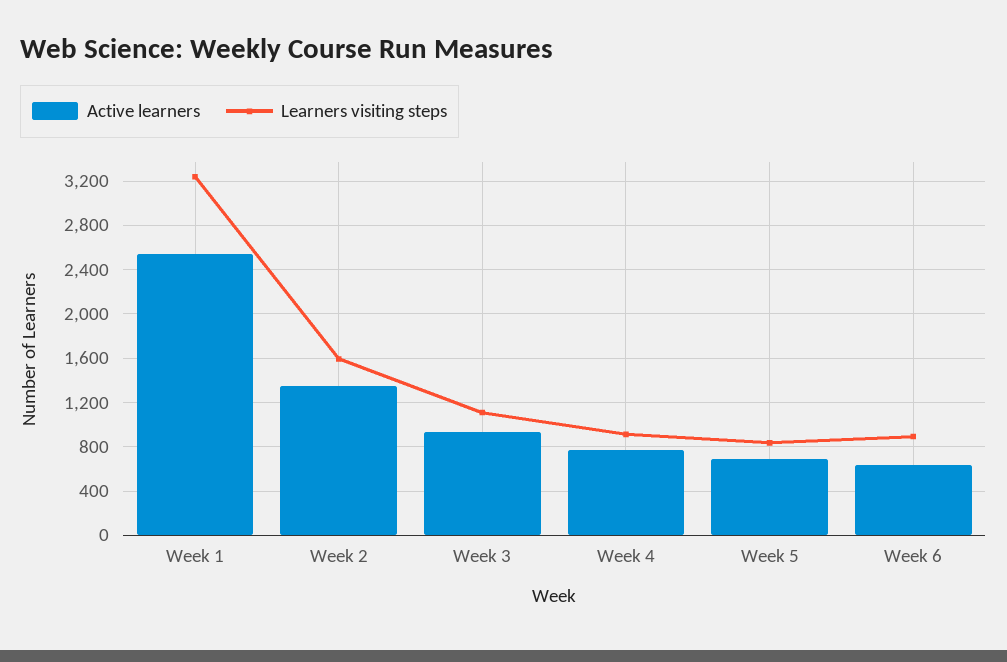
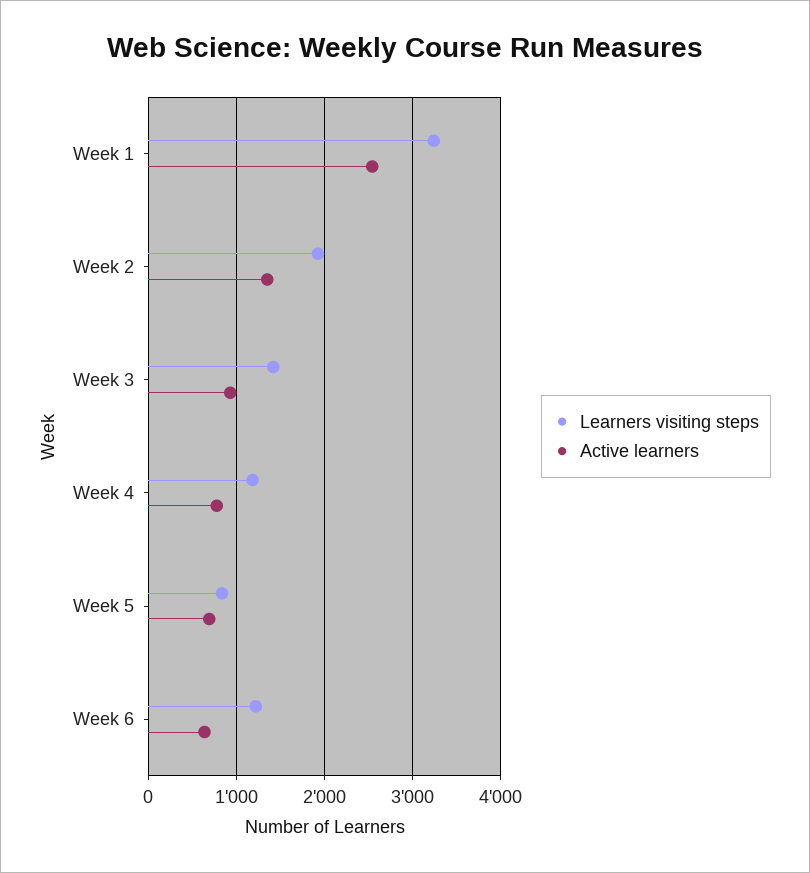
Learners visiting steps, Week 2: 1600 -> 1900
Learners visiting steps, Week 3: 1100 -> 1400
Learners visiting steps, Week 4: 900 -> 1200
Learners visiting steps, Week 6: 900 -> 1200

